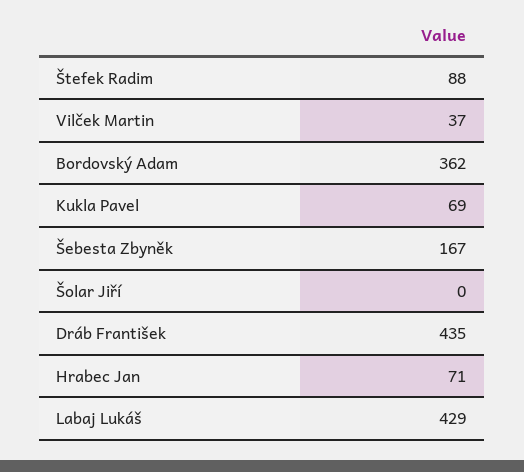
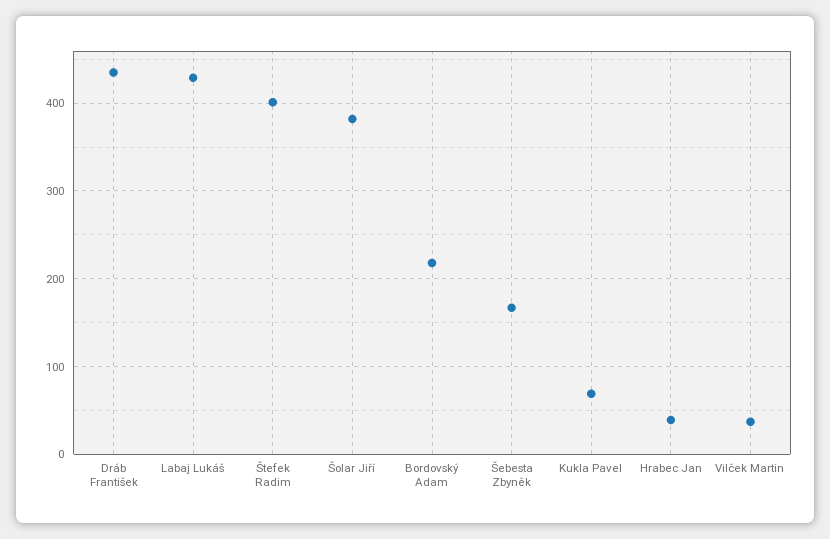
Štefek Radim: 88 -> 400
Bordovský Adam: 362 -> 220
Šolar Jiří: 0 -> 380
Hrabec Jan: 71 -> 40

